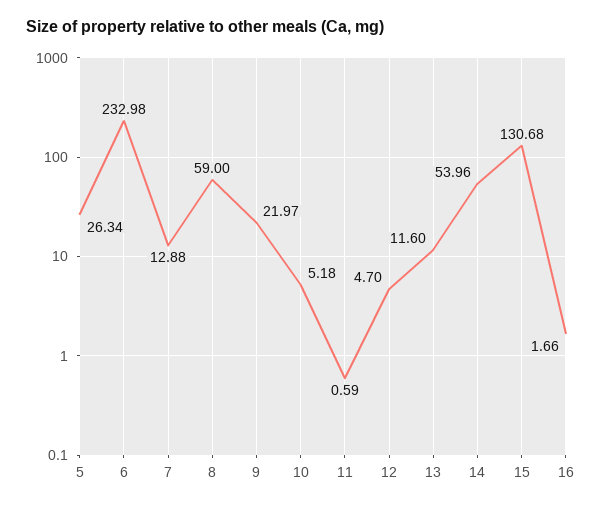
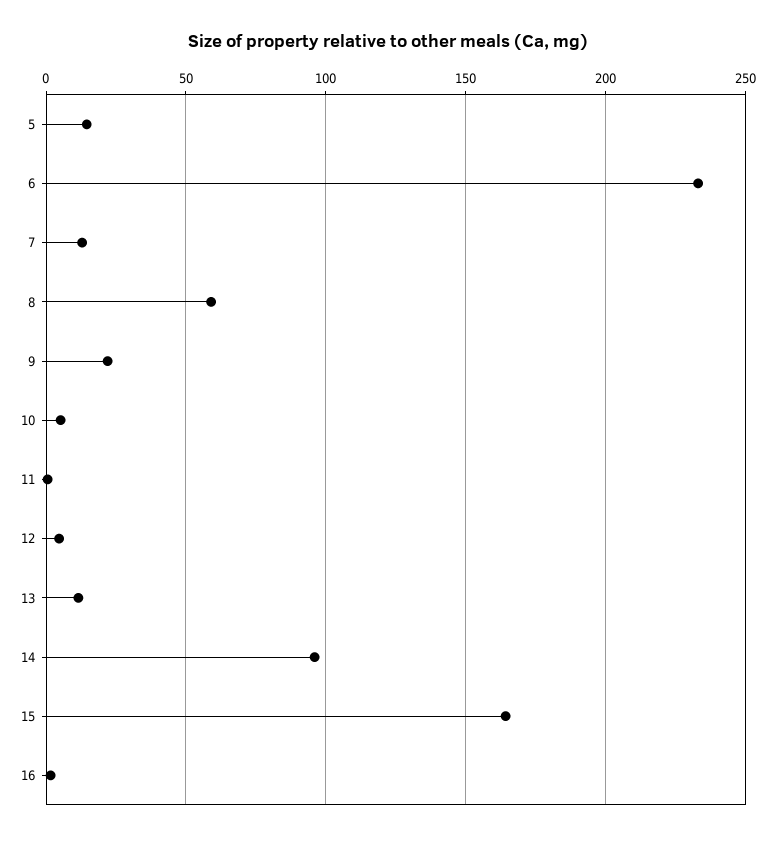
5: 26.34 -> 15
14: 53.96 -> 95
15: 130.68 -> 165

